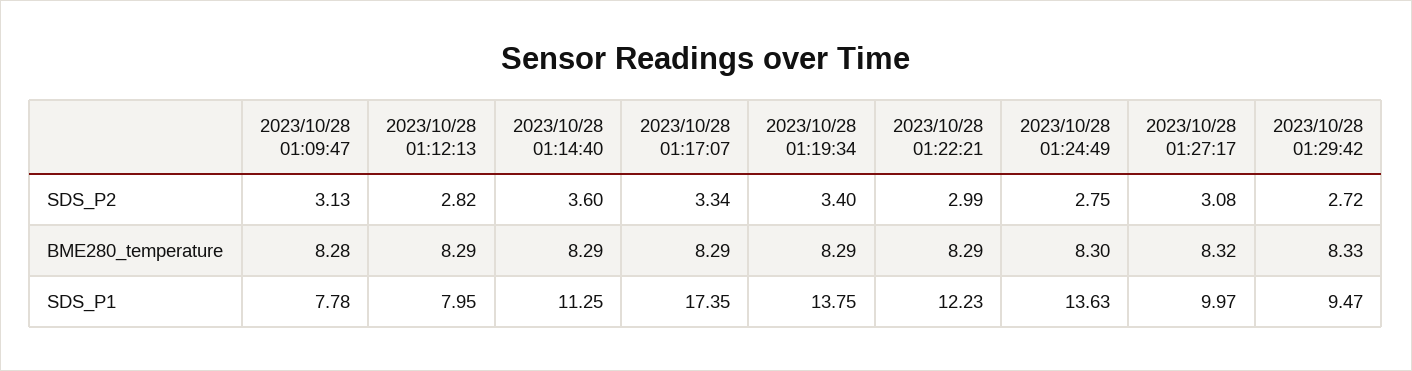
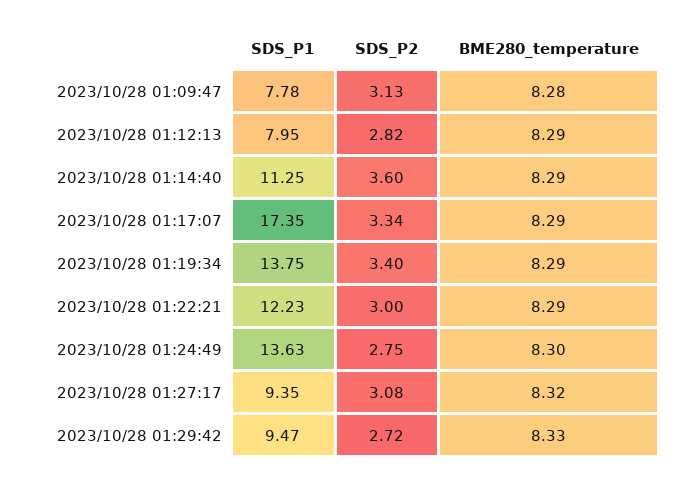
2023/10/28 01:22:21, SDS_P2: 2.99 -> 3
2023/10/28 01:27:17, SDS_P1: 9.97 -> 9.35

